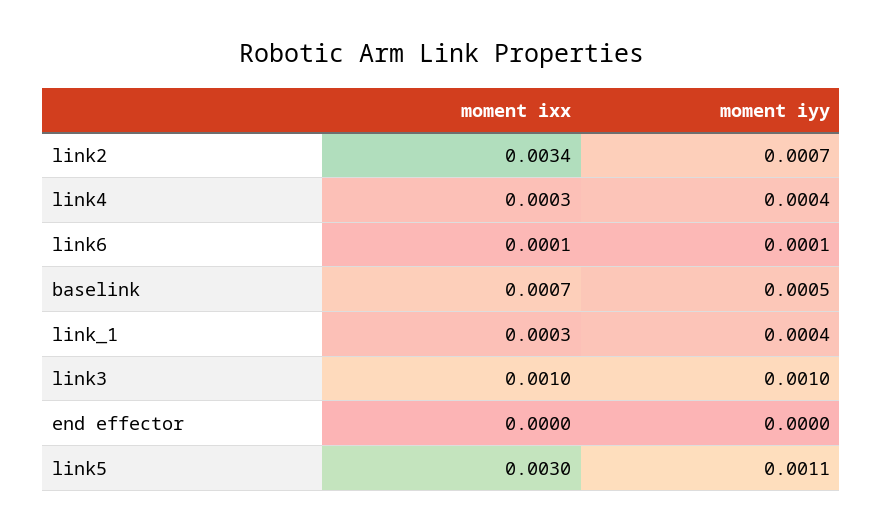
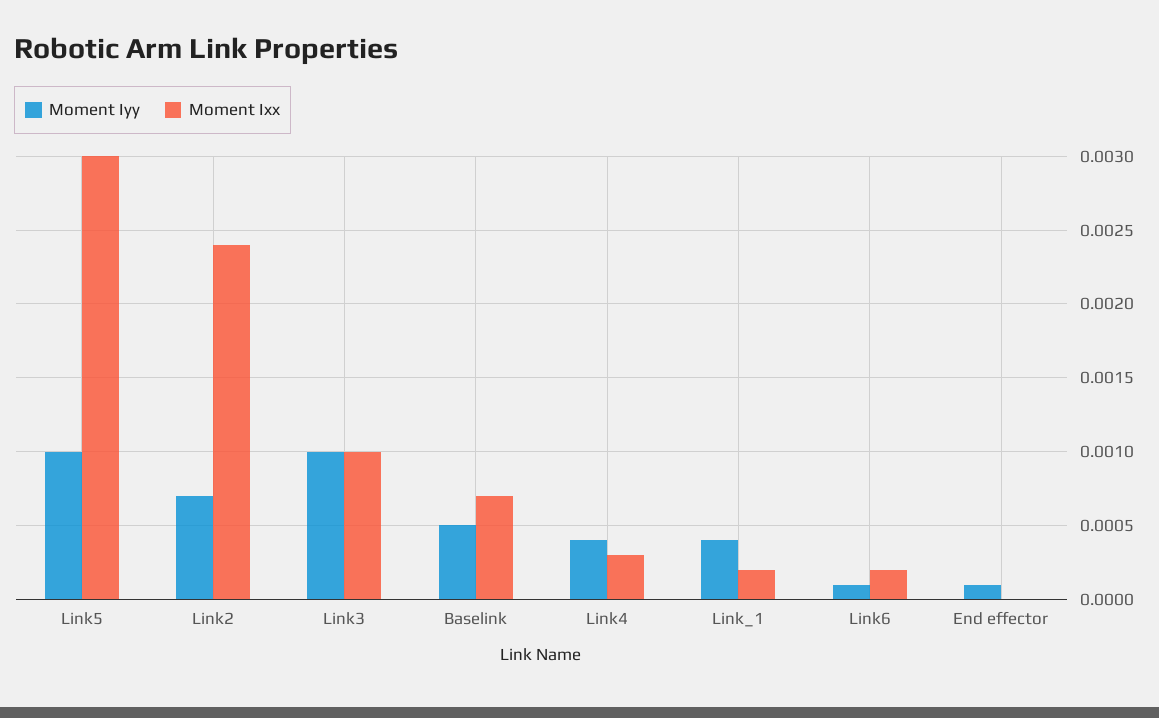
moment ixx, link2: 0.0034 -> 0.0024
moment ixx, link6: 0.0001 -> 0.0002
moment ixx, link_1: 0.0003 -> 0.0002
moment iyy, end effector: 0 -> 0.0001
moment iyy, link5: 0.0011 -> 0.001

